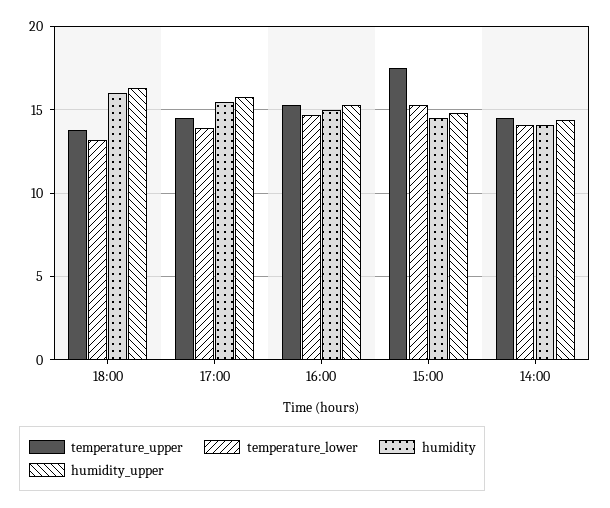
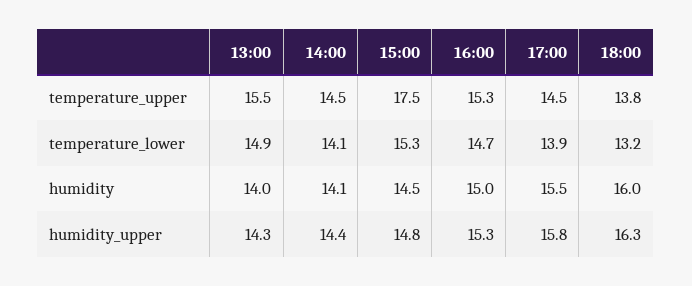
temperature_upper, 13:00: none -> 15.5
temperature_lower, 13:00: none -> 14.9
humidity, 13:00: none -> 14
humidity_upper, 13:00: none -> 14.3

